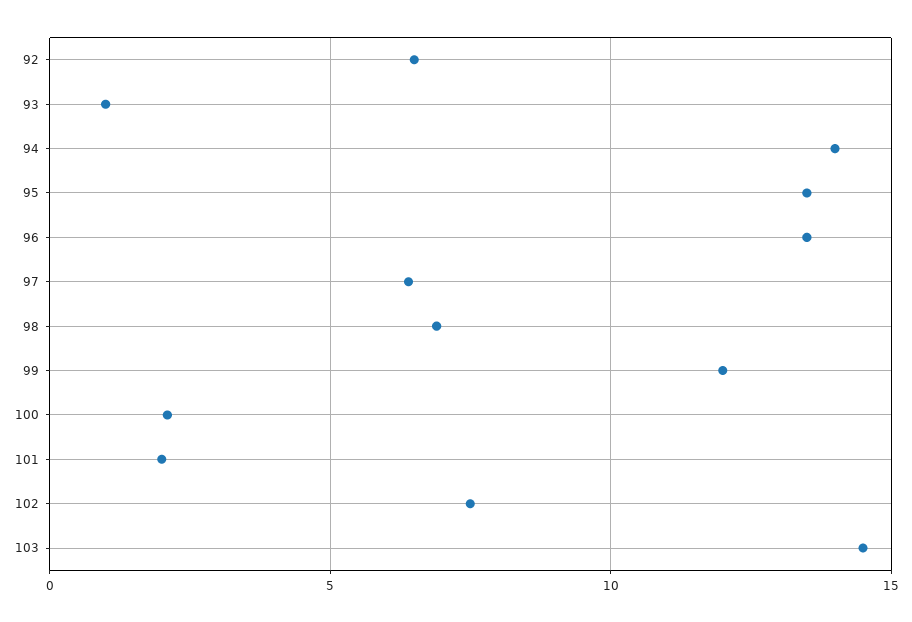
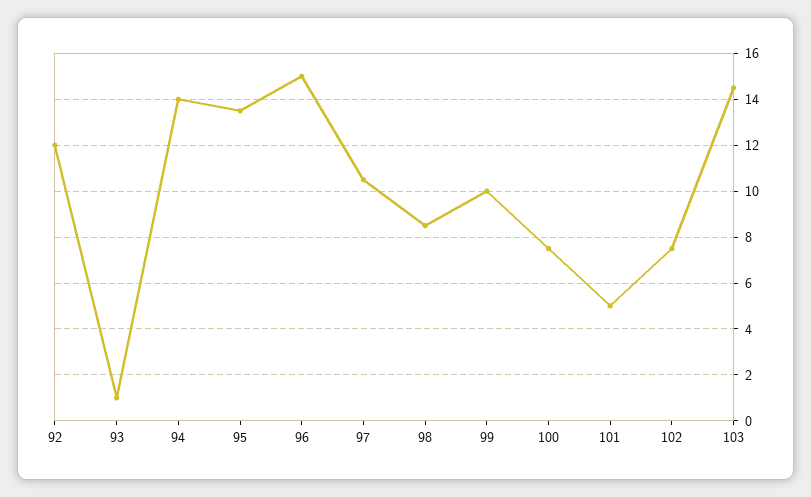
92: 6.5 -> 12
96: 13.5 -> 15
97: 6.5 -> 10.5
98: 7 -> 8.5
99: 12 -> 10
100: 2 -> 7.5
101: 2 -> 5

